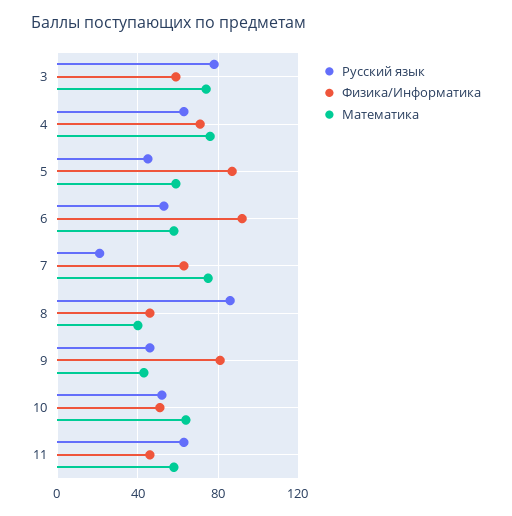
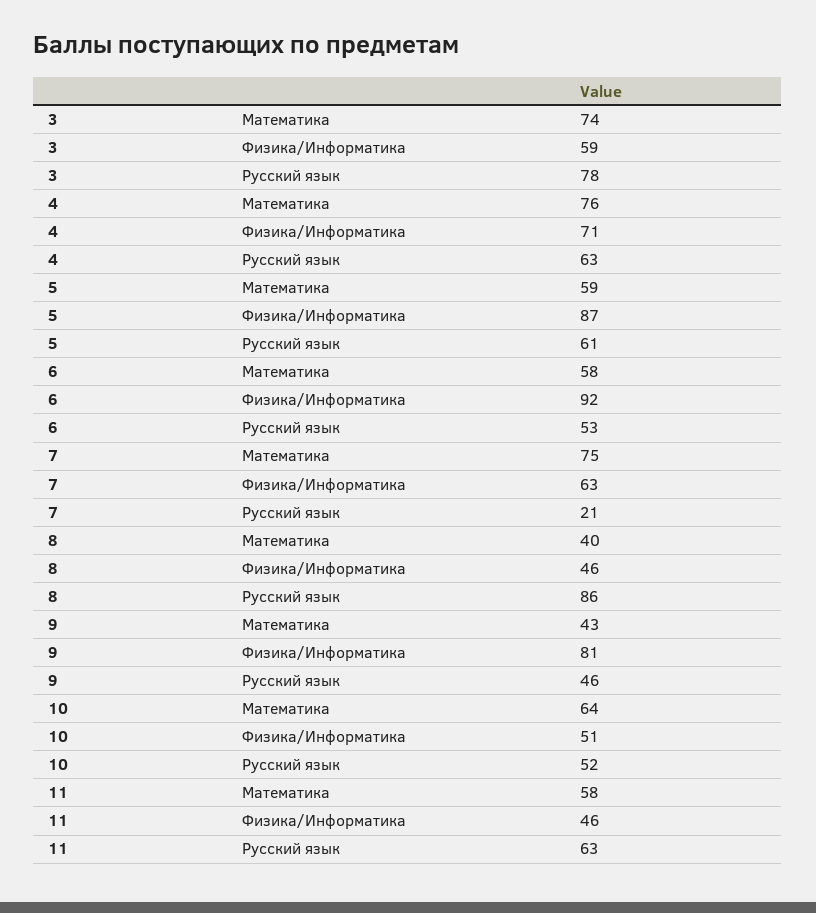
Русский язык, 5: 45 -> 61

